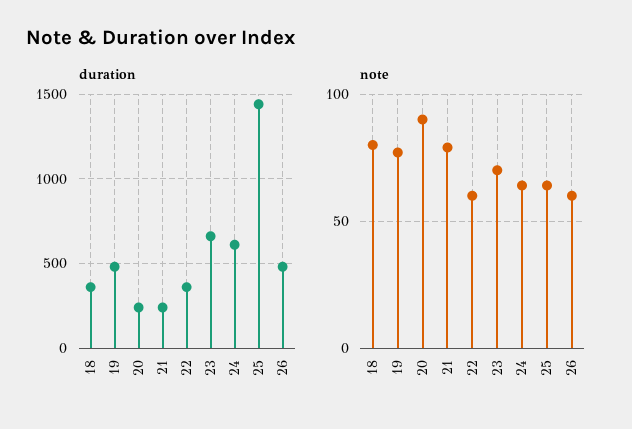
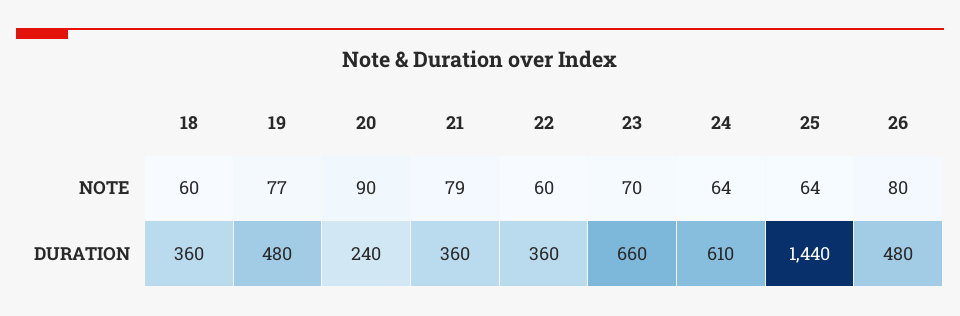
duration, 21: 250 -> 360
note, 18: 80 -> 60
note, 26: 60 -> 80

